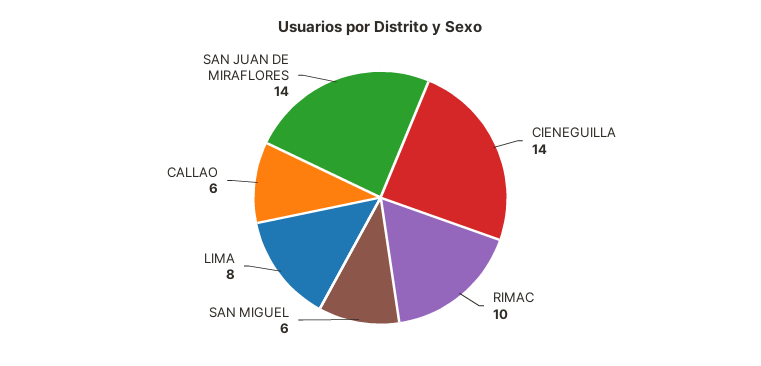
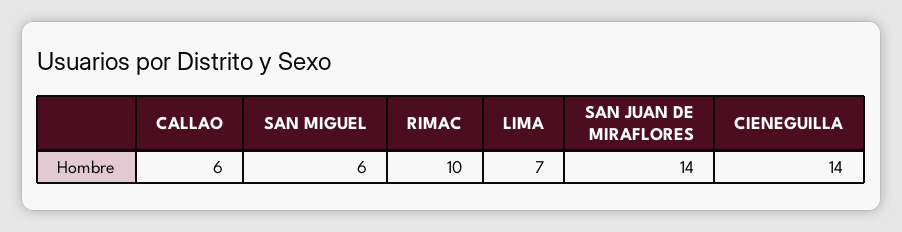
LIMA: 8 -> 7

